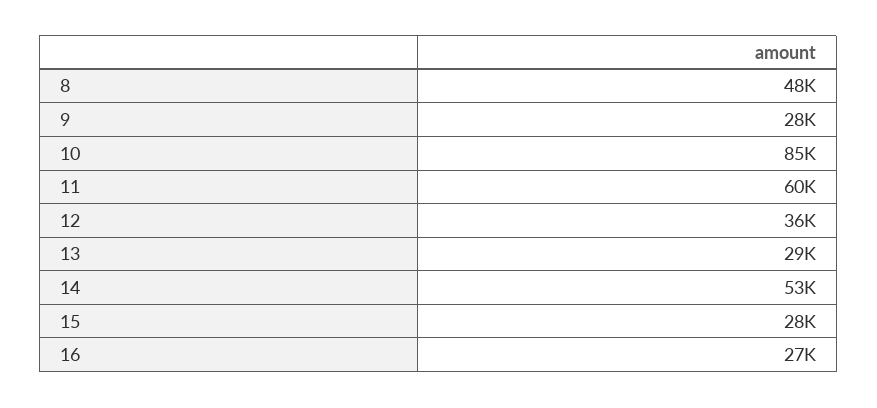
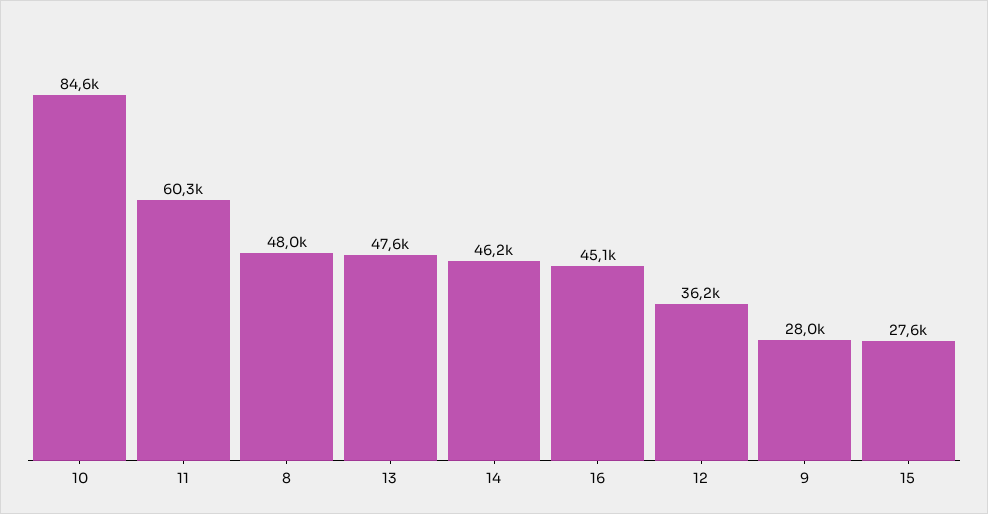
13: 29000 -> 47600
14: 53000 -> 46200
16: 27000 -> 45100

